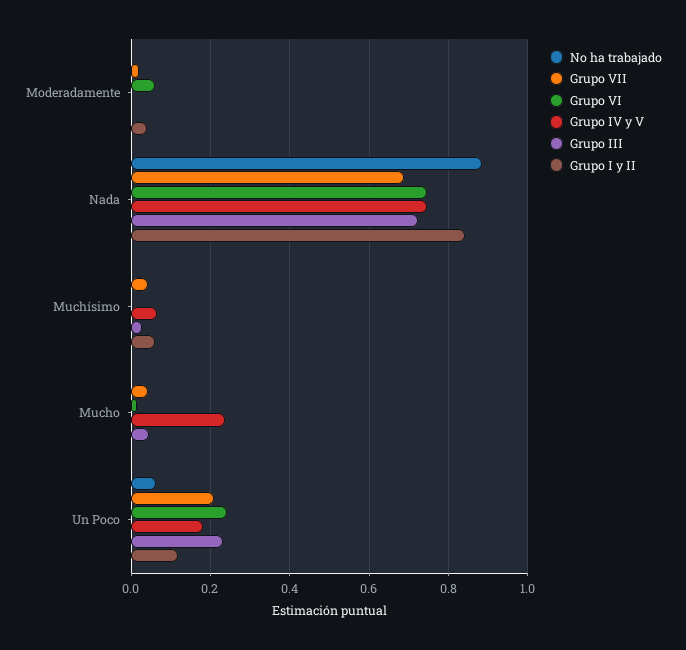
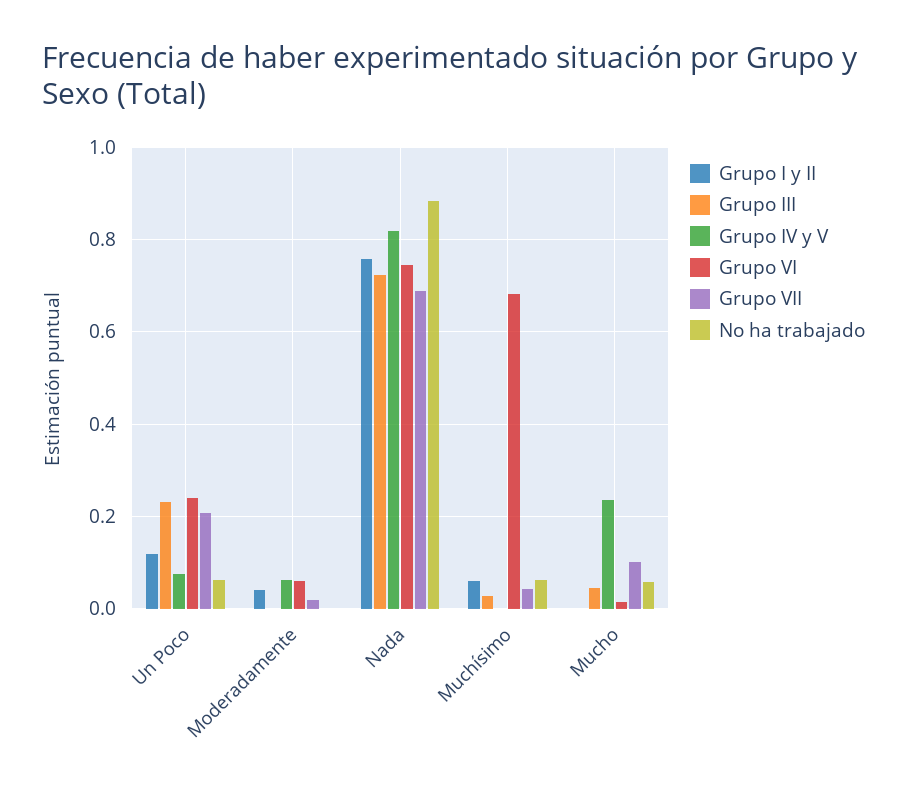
Grupo IV y V, Moderadamente: 0 -> 0.06
Grupo IV y V, Nada: 0.74 -> 0.82
Grupo I y II, Nada: 0.84 -> 0.76
No ha trabajado, Muchísimo: 0 -> 0.06
Grupo VI, Muchísimo: 0 -> 0.68
Grupo IV y V, Muchísimo: 0.06 -> 0
No ha trabajado, Mucho: 0 -> 0.06
Grupo VII, Mucho: 0.04 -> 0.1
Grupo IV y V, Un Poco: 0.18 -> 0.08

